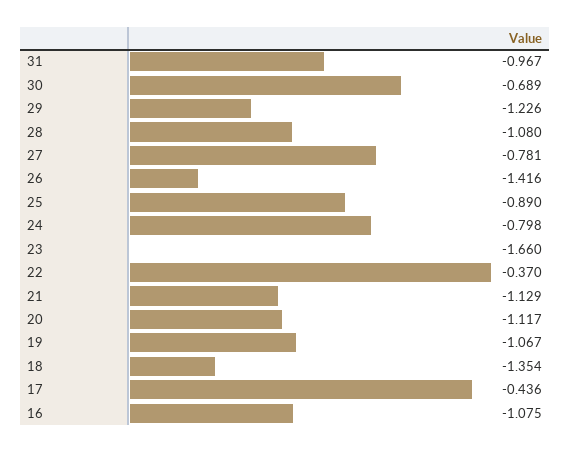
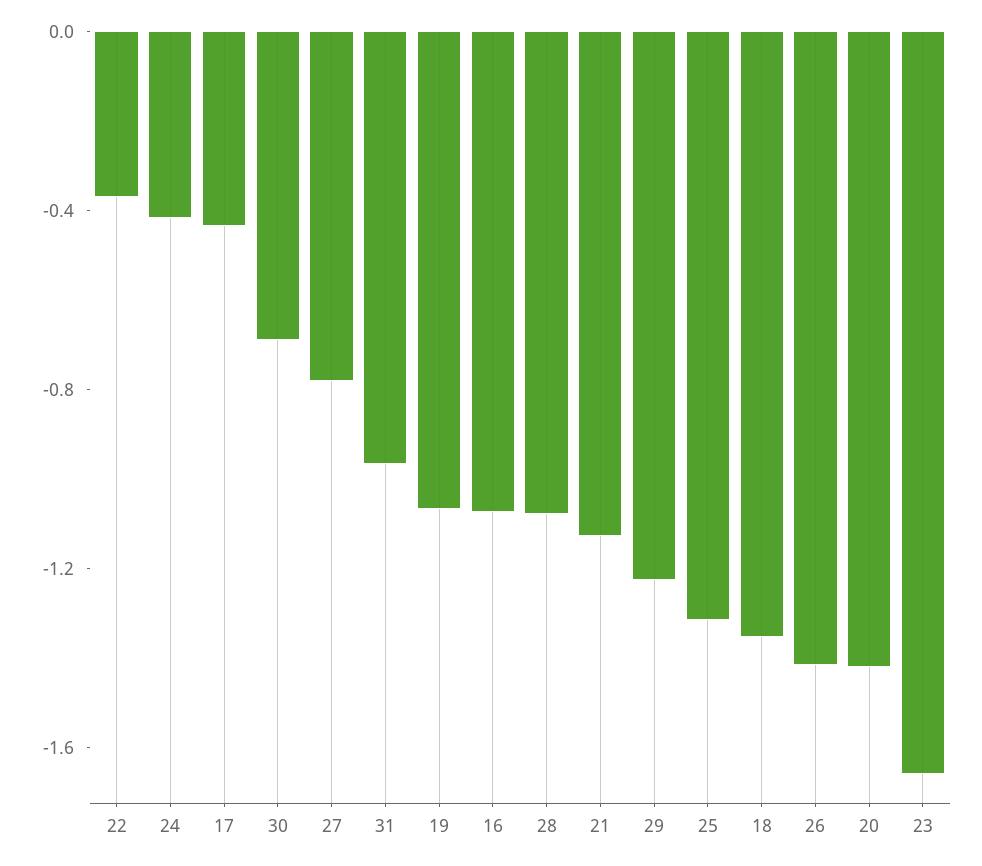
25: -0.89 -> -1.3
24: -0.798 -> -0.4
20: -1.117 -> -1.4

